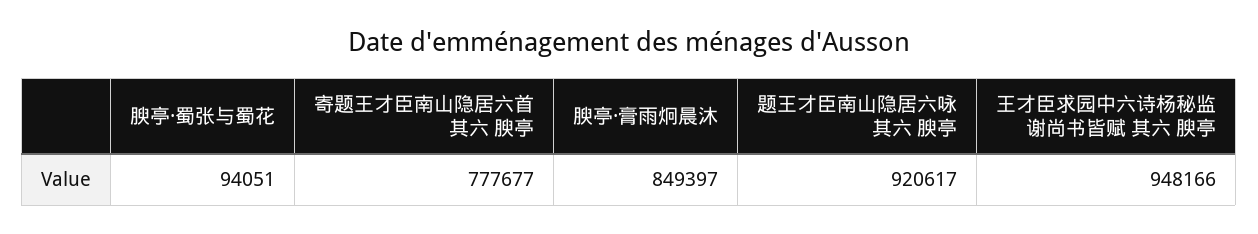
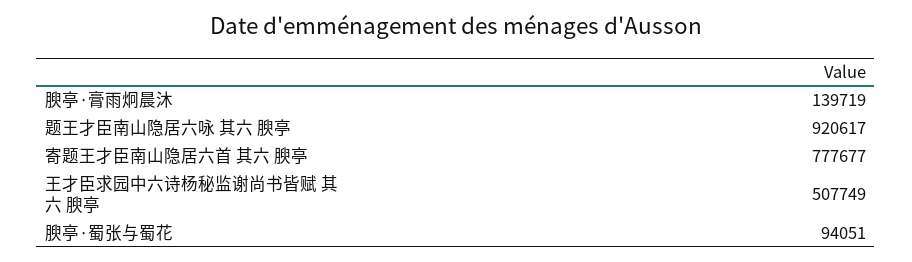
腴亭·膏雨炯晨沐: 849397 -> 139719
王才臣求园中六诗杨秘监谢尚书皆赋 其六 腴亭: 948166 -> 507749

